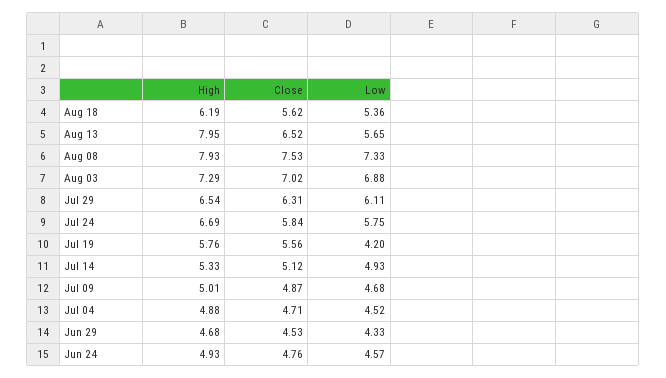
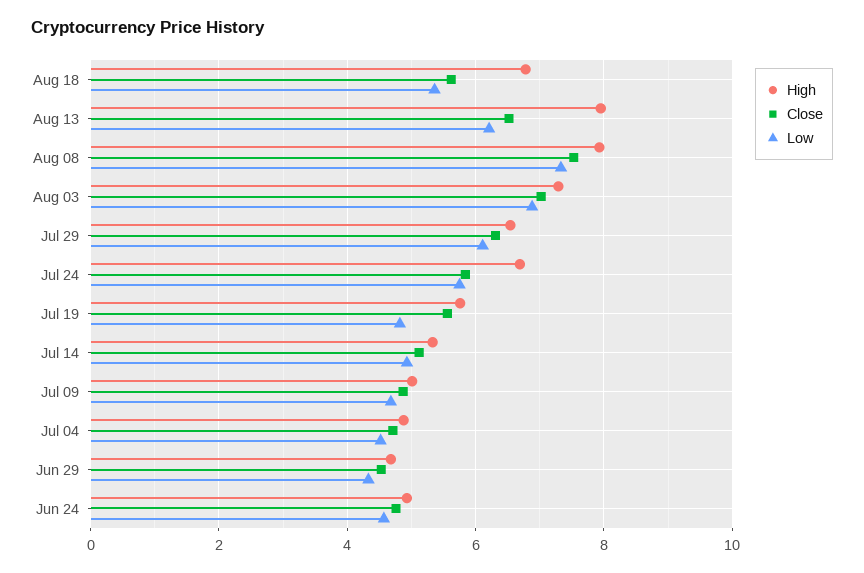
High, Aug 18: 6.19 -> 6.8
Low, Aug 13: 5.65 -> 6.2
Low, Jul 19: 4.2 -> 4.8

